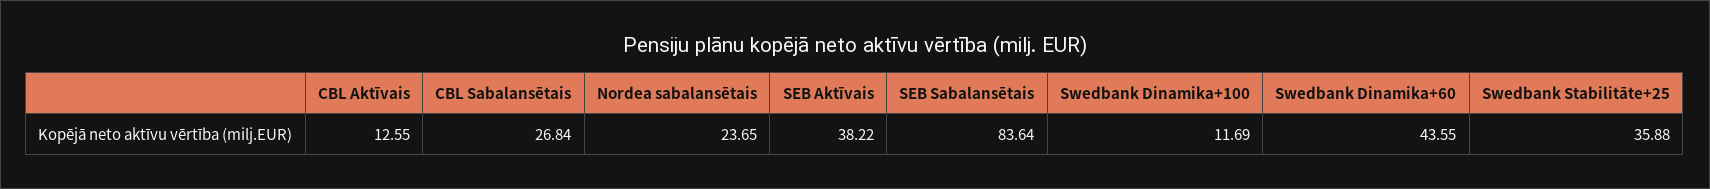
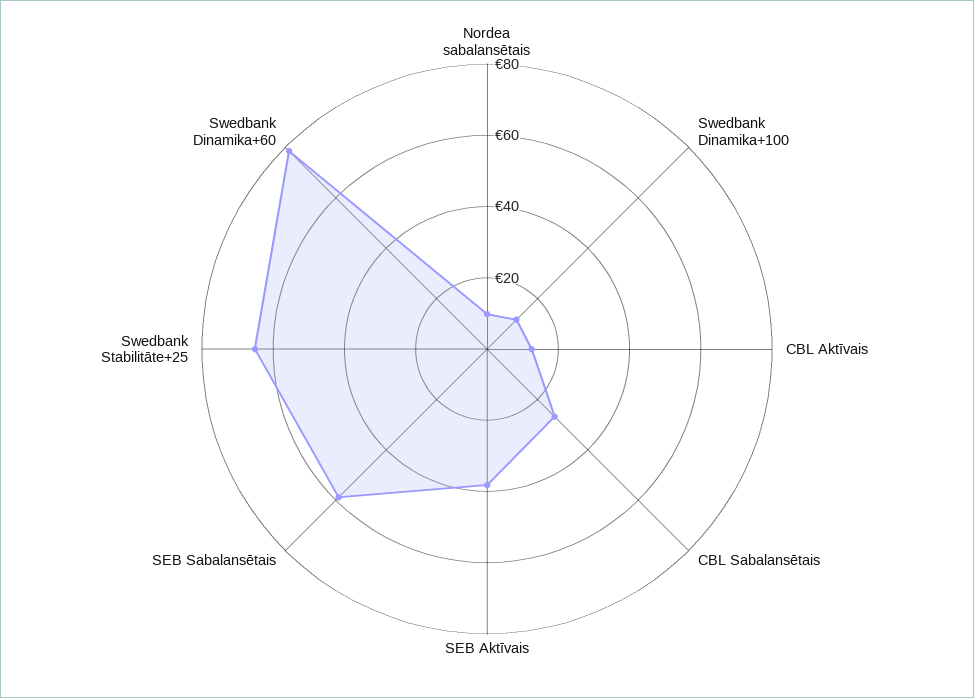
Nordea sabalansētais: 23.65 -> 10
SEB Sabalansētais: 83.64 -> 60
Swedbank Dinamika+60: 43.55 -> 80
Swedbank Stabilitāte+25: 35.88 -> 65

